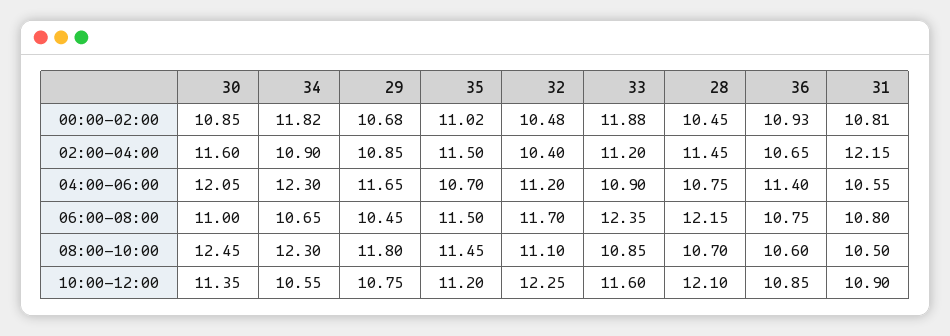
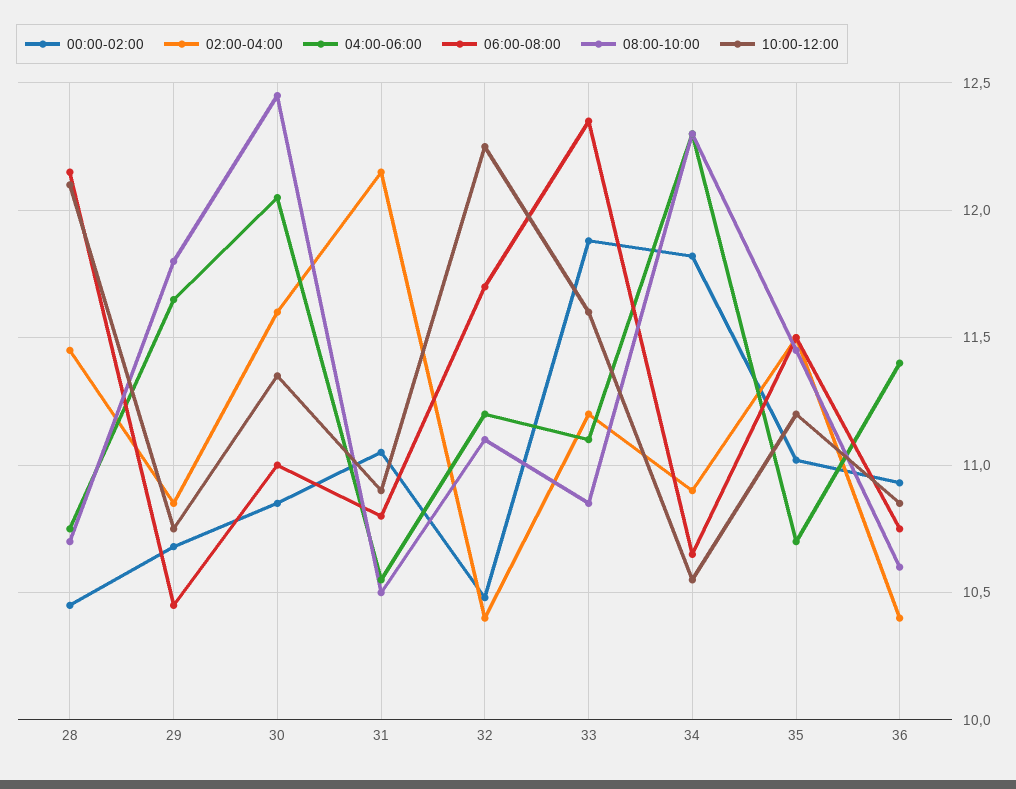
00:00-02:00, 31: 10.81 -> 11.05
02:00-04:00, 36: 10.65 -> 10.4
04:00-06:00, 33: 10.9 -> 11.1

